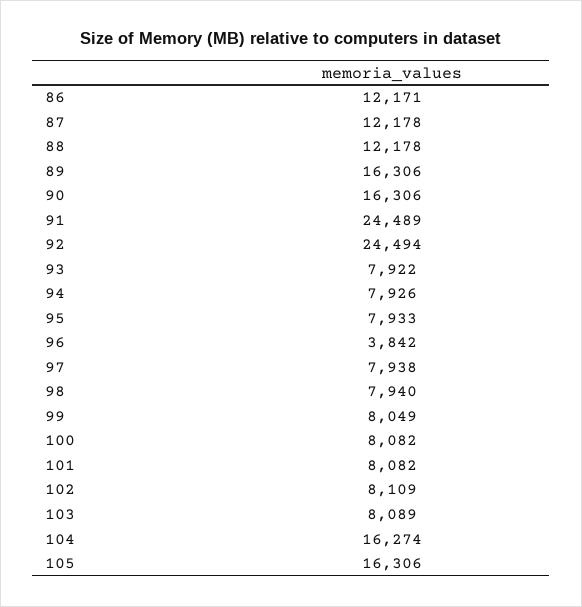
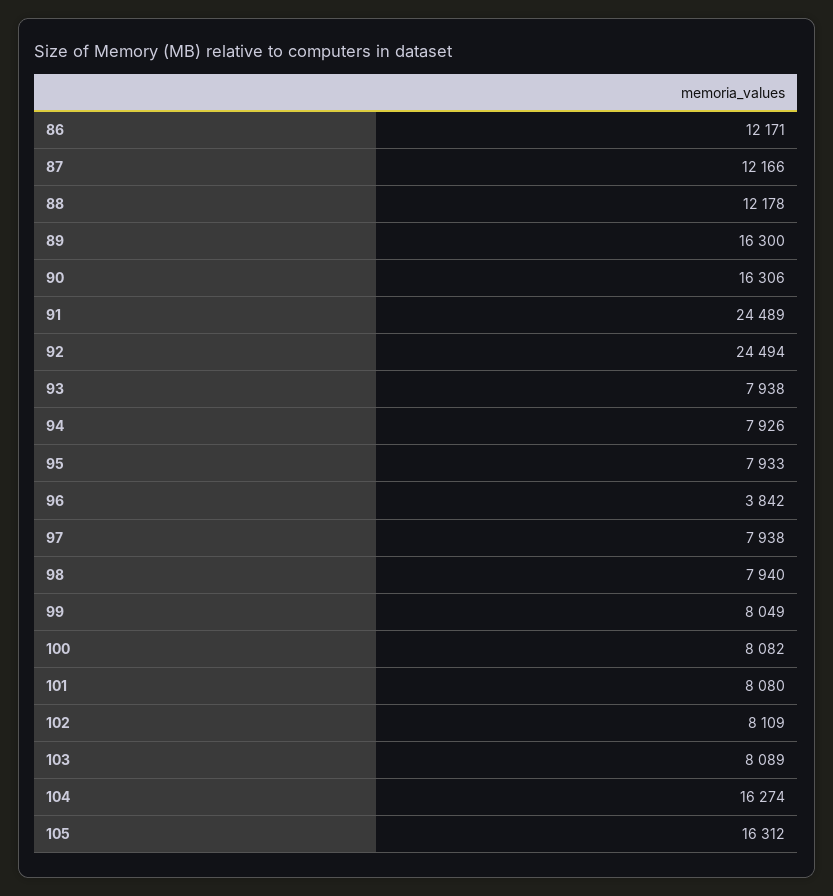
87: 12178 -> 12166
89: 16306 -> 16300
93: 7922 -> 7938
101: 8082 -> 8080
105: 16306 -> 16312

